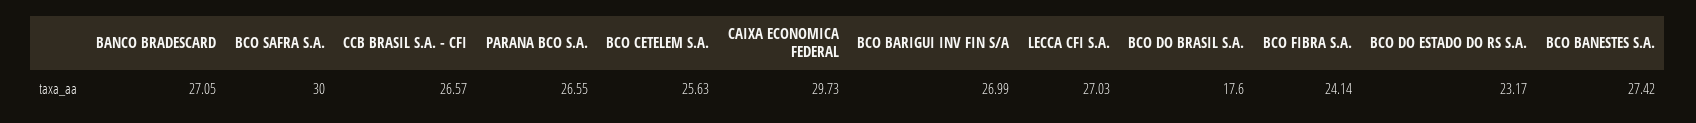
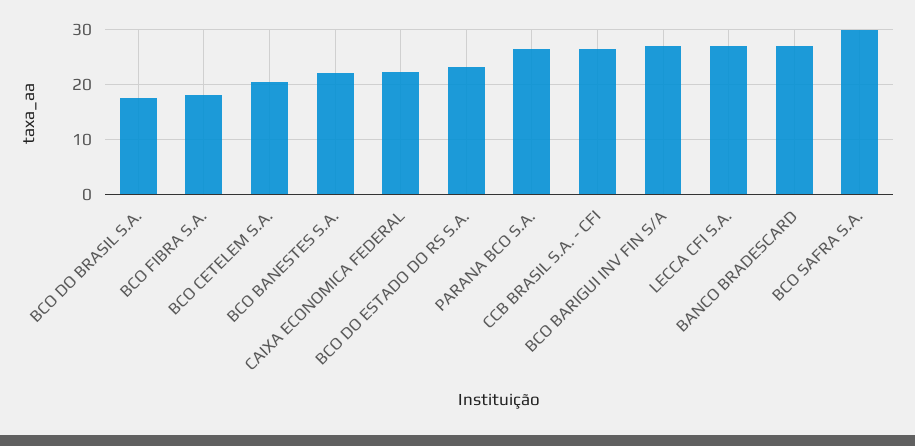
BCO CETELEM S.A.: 25.63 -> 20
CAIXA ECONOMICA FEDERAL: 29.73 -> 22
BCO FIBRA S.A.: 24.14 -> 18
BCO BANESTES S.A.: 27.42 -> 22

